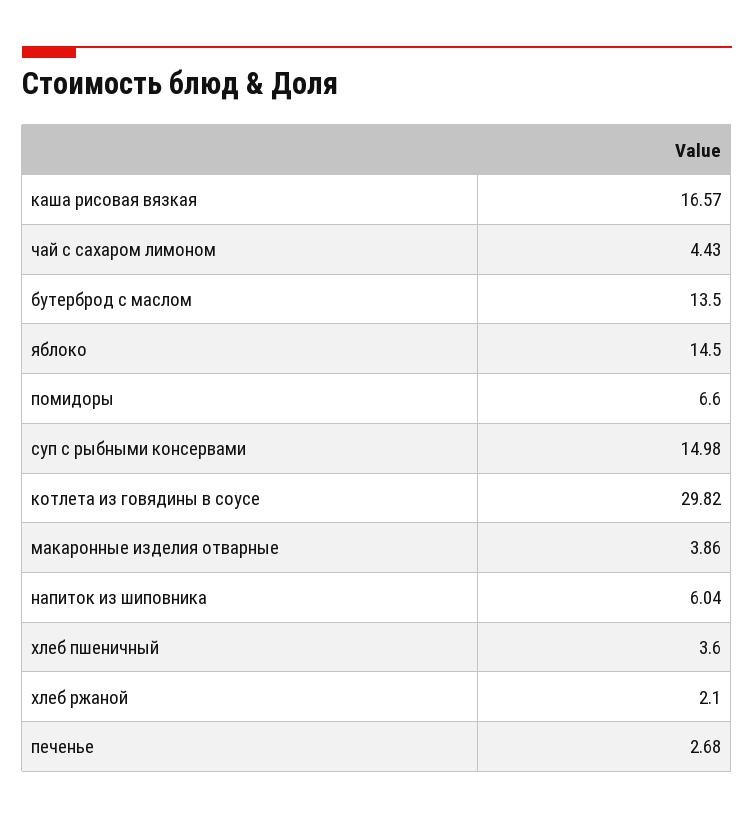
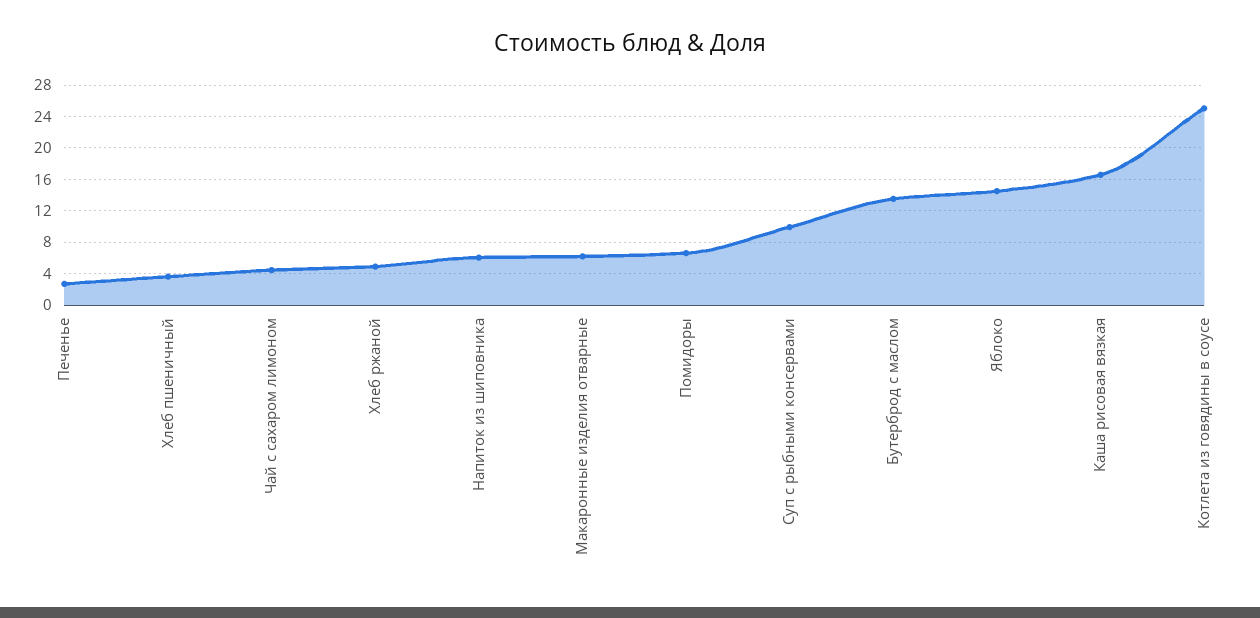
суп с рыбными консервами: 14.98 -> 10
котлета из говядины в соусе: 29.82 -> 25
макаронные изделия отварные: 3.86 -> 6
хлеб ржаной: 2.1 -> 5

